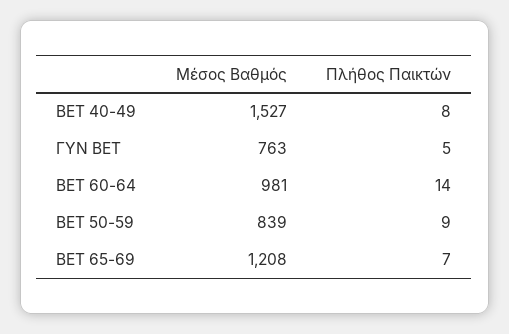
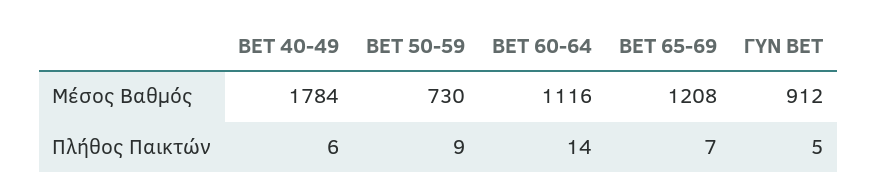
Μέσος Βαθμός, BET 40-49: 1527 -> 1784
Πλήθος Παικτών, BET 40-49: 8 -> 6
Μέσος Βαθμός, ΓΥΝ BET: 763 -> 912
Μέσος Βαθμός, BET 60-64: 981 -> 1116
Μέσος Βαθμός, BET 50-59: 839 -> 730

